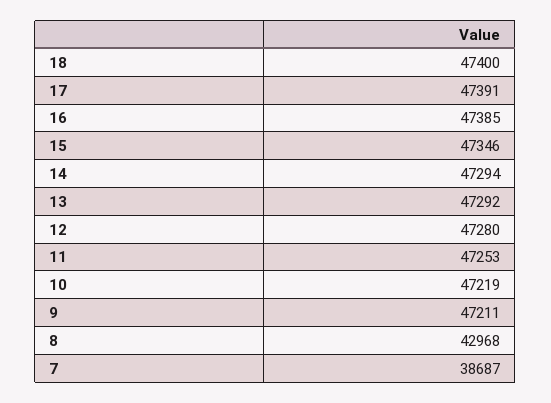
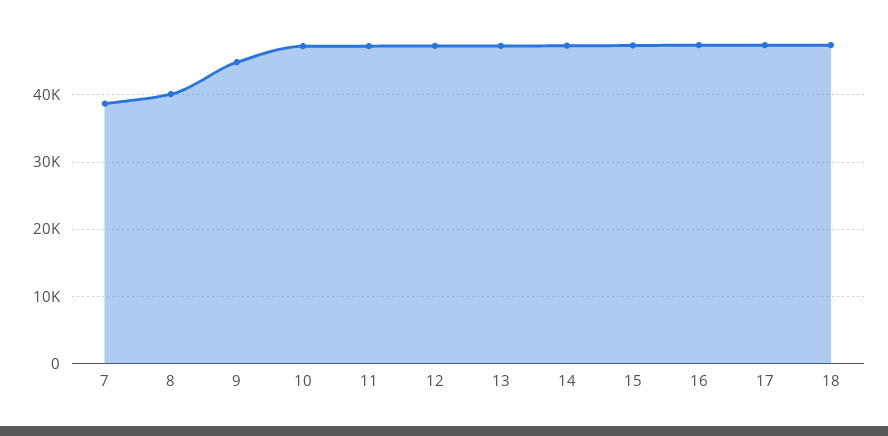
9: 47211 -> 45000
8: 42968 -> 40000

